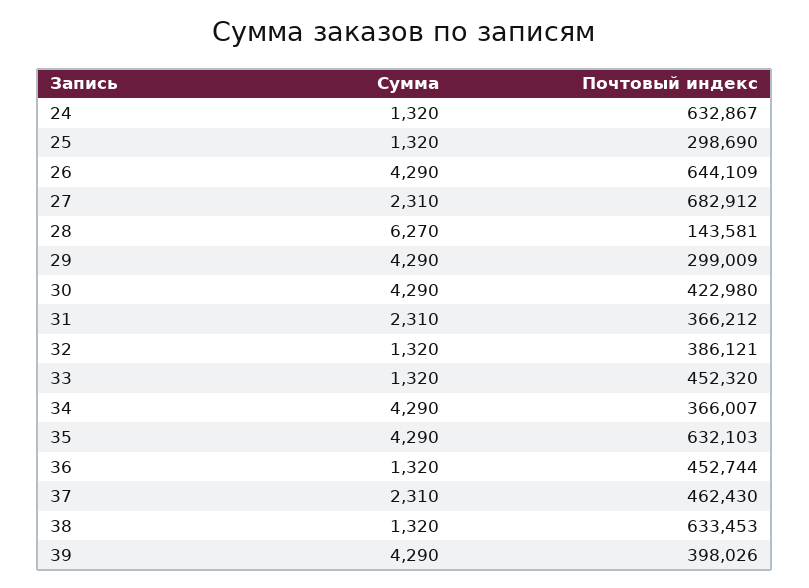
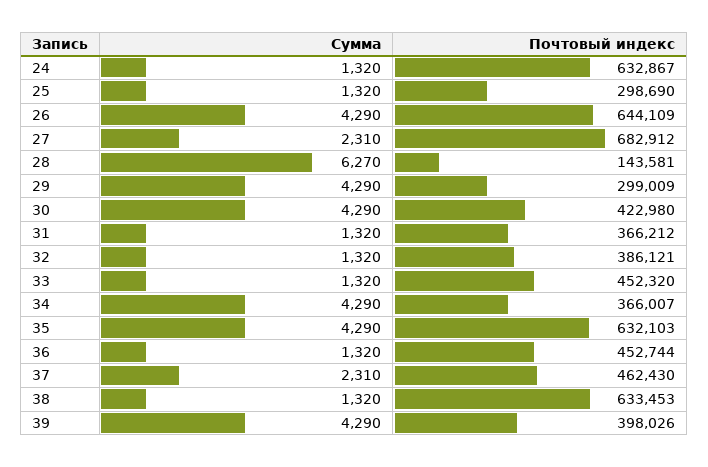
Сумма, 31: 2310 -> 1320

